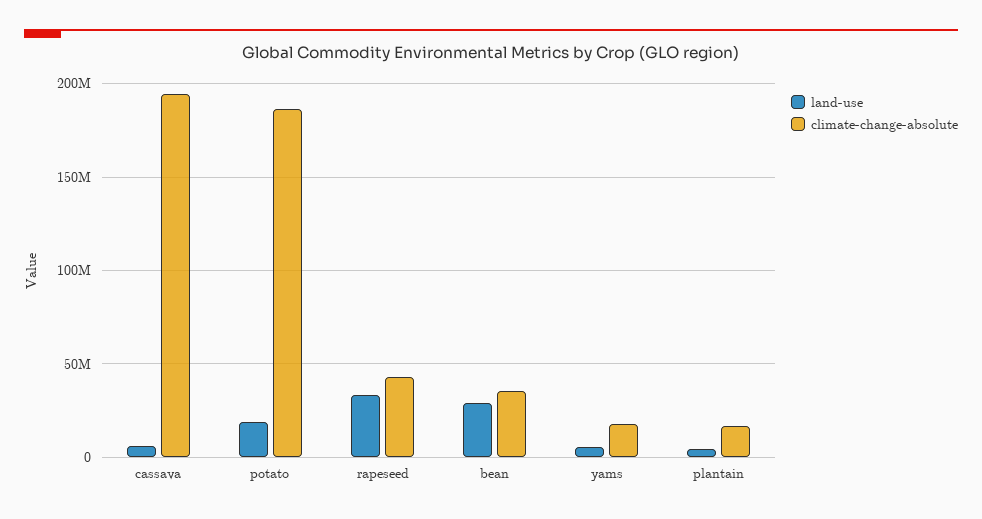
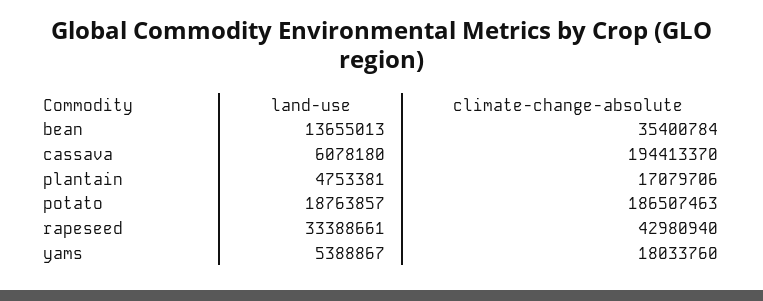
land-use, bean: 30000000 -> 13655013

